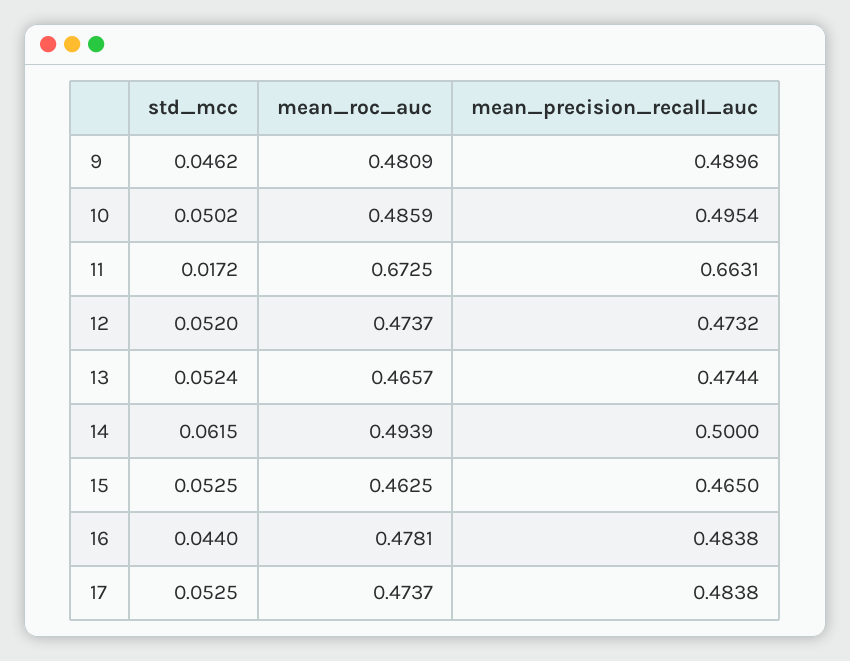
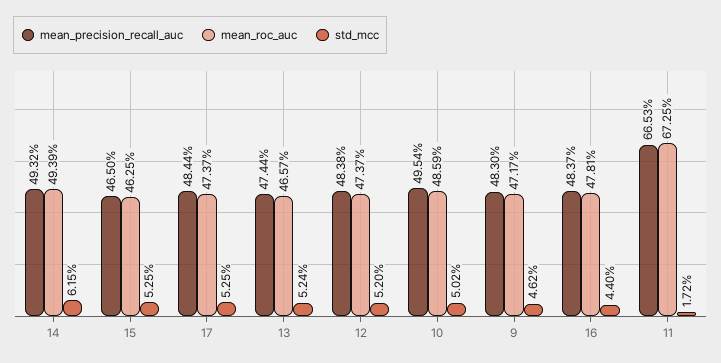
mean_roc_auc, 9: 0.4809 -> 0.4717
mean_precision_recall_auc, 9: 0.4896 -> 0.483
mean_precision_recall_auc, 11: 0.6631 -> 0.6653
mean_precision_recall_auc, 12: 0.4732 -> 0.4838
mean_precision_recall_auc, 14: 0.5 -> 0.4932
mean_precision_recall_auc, 16: 0.4838 -> 0.4837
mean_precision_recall_auc, 17: 0.4838 -> 0.4844

